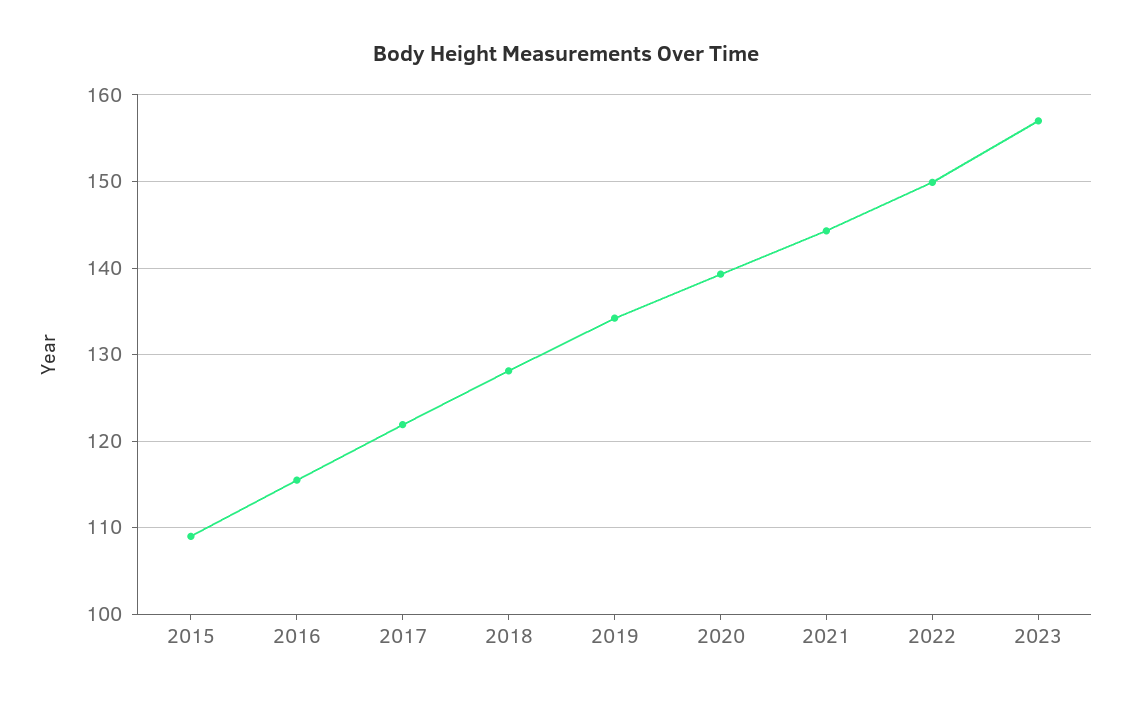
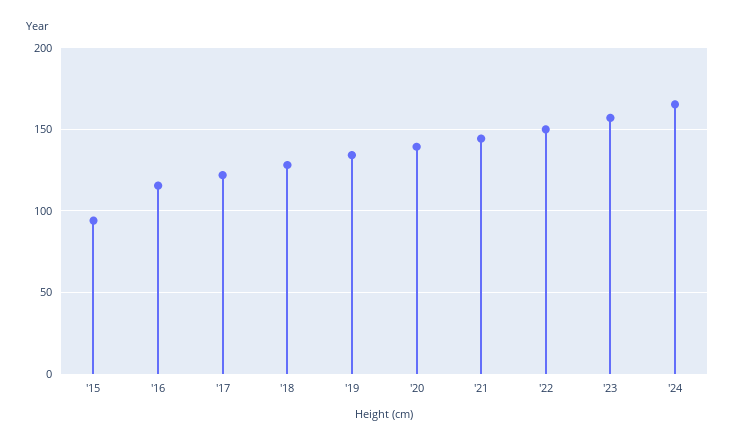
2015: 109 -> 95
'24: none -> 165

